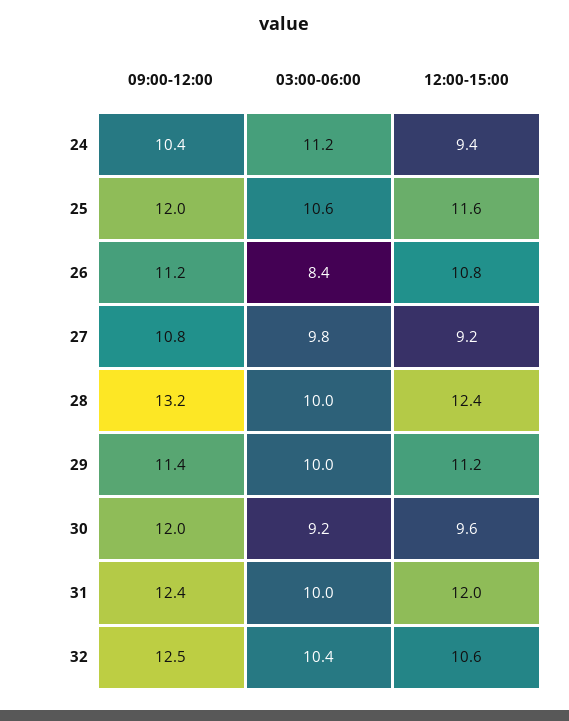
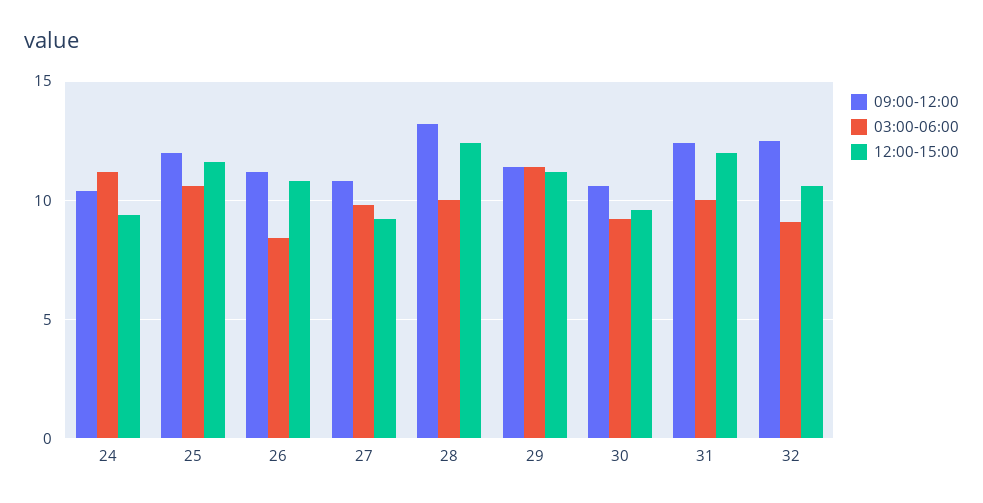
03:00-06:00, 29: 10 -> 11.5
09:00-12:00, 30: 12 -> 10.5
03:00-06:00, 32: 10.4 -> 9

